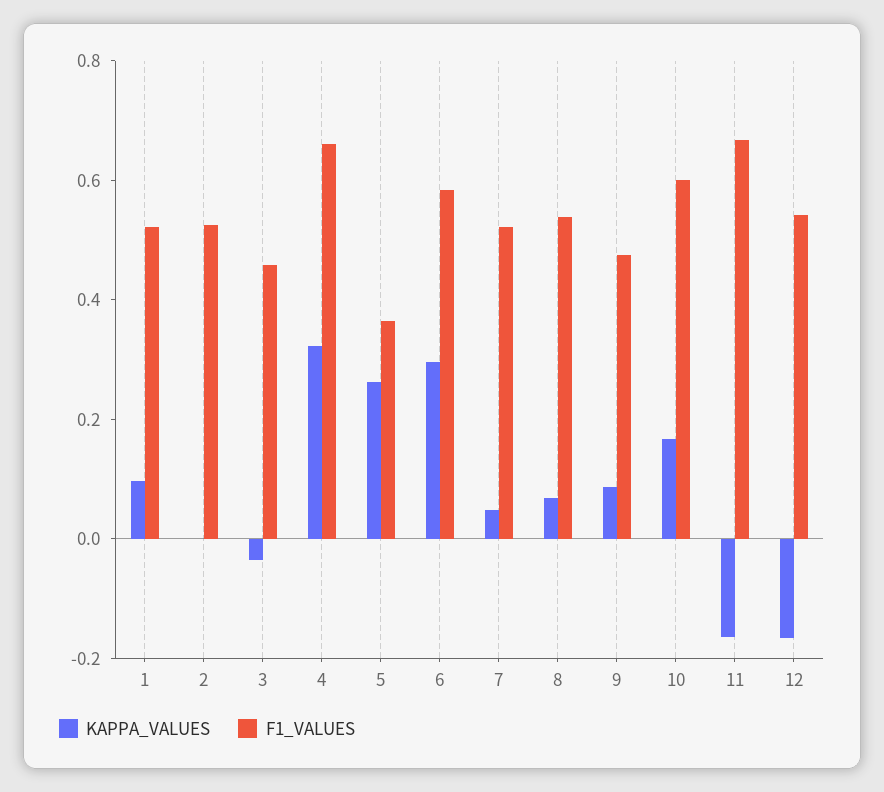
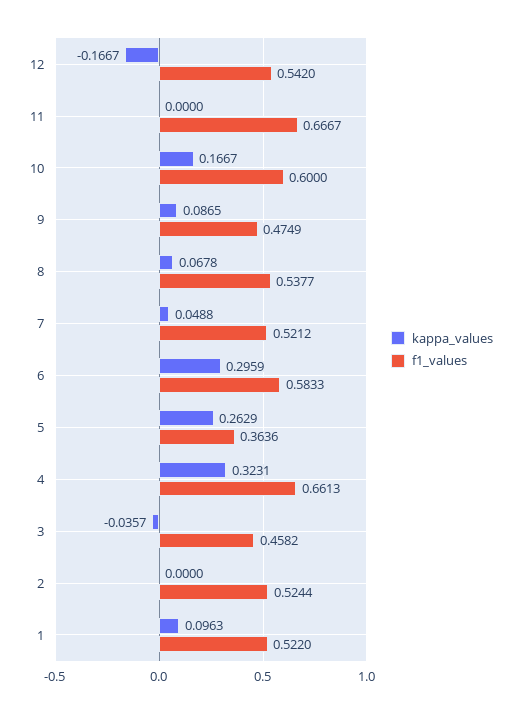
KAPPA_VALUES, 11: -0.15 -> 0

